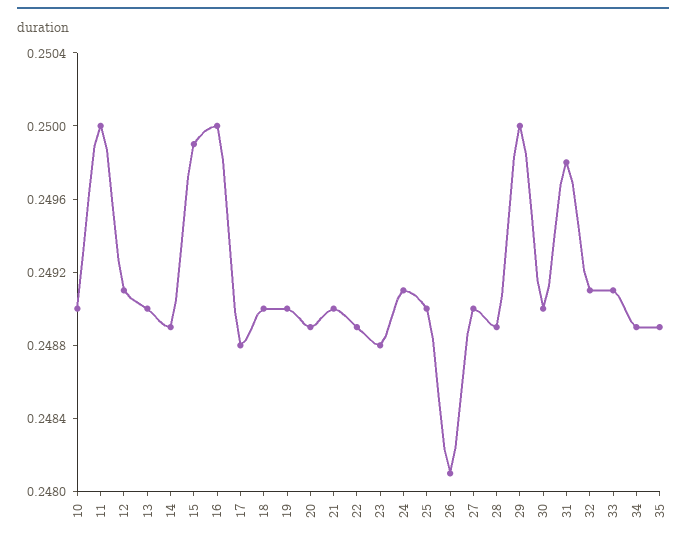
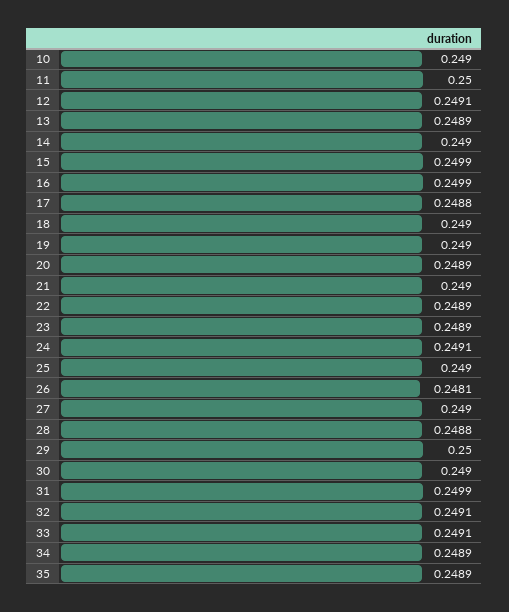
13: 0.249 -> 0.2489
14: 0.2489 -> 0.249
16: 0.25 -> 0.2499
23: 0.2488 -> 0.2489
28: 0.2489 -> 0.2488
31: 0.2498 -> 0.2499

